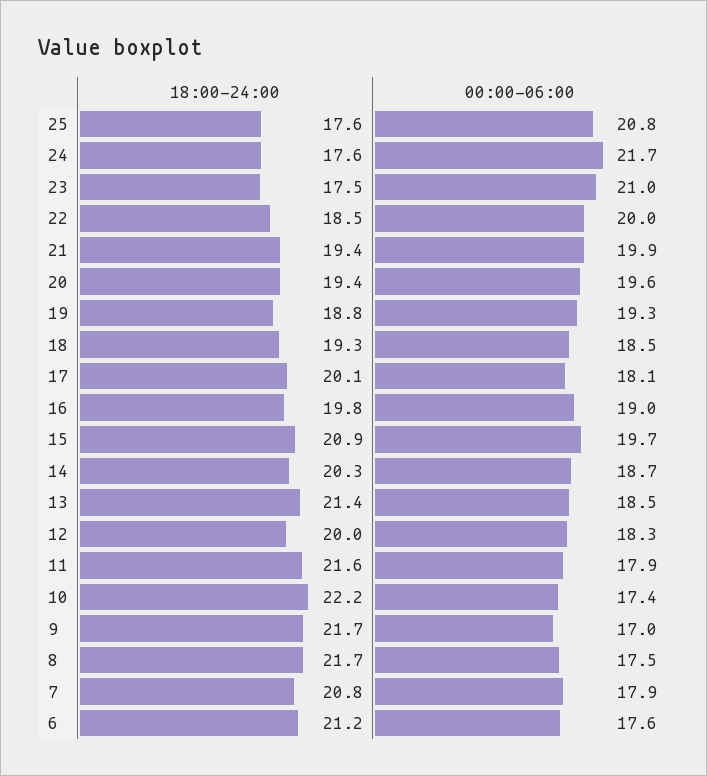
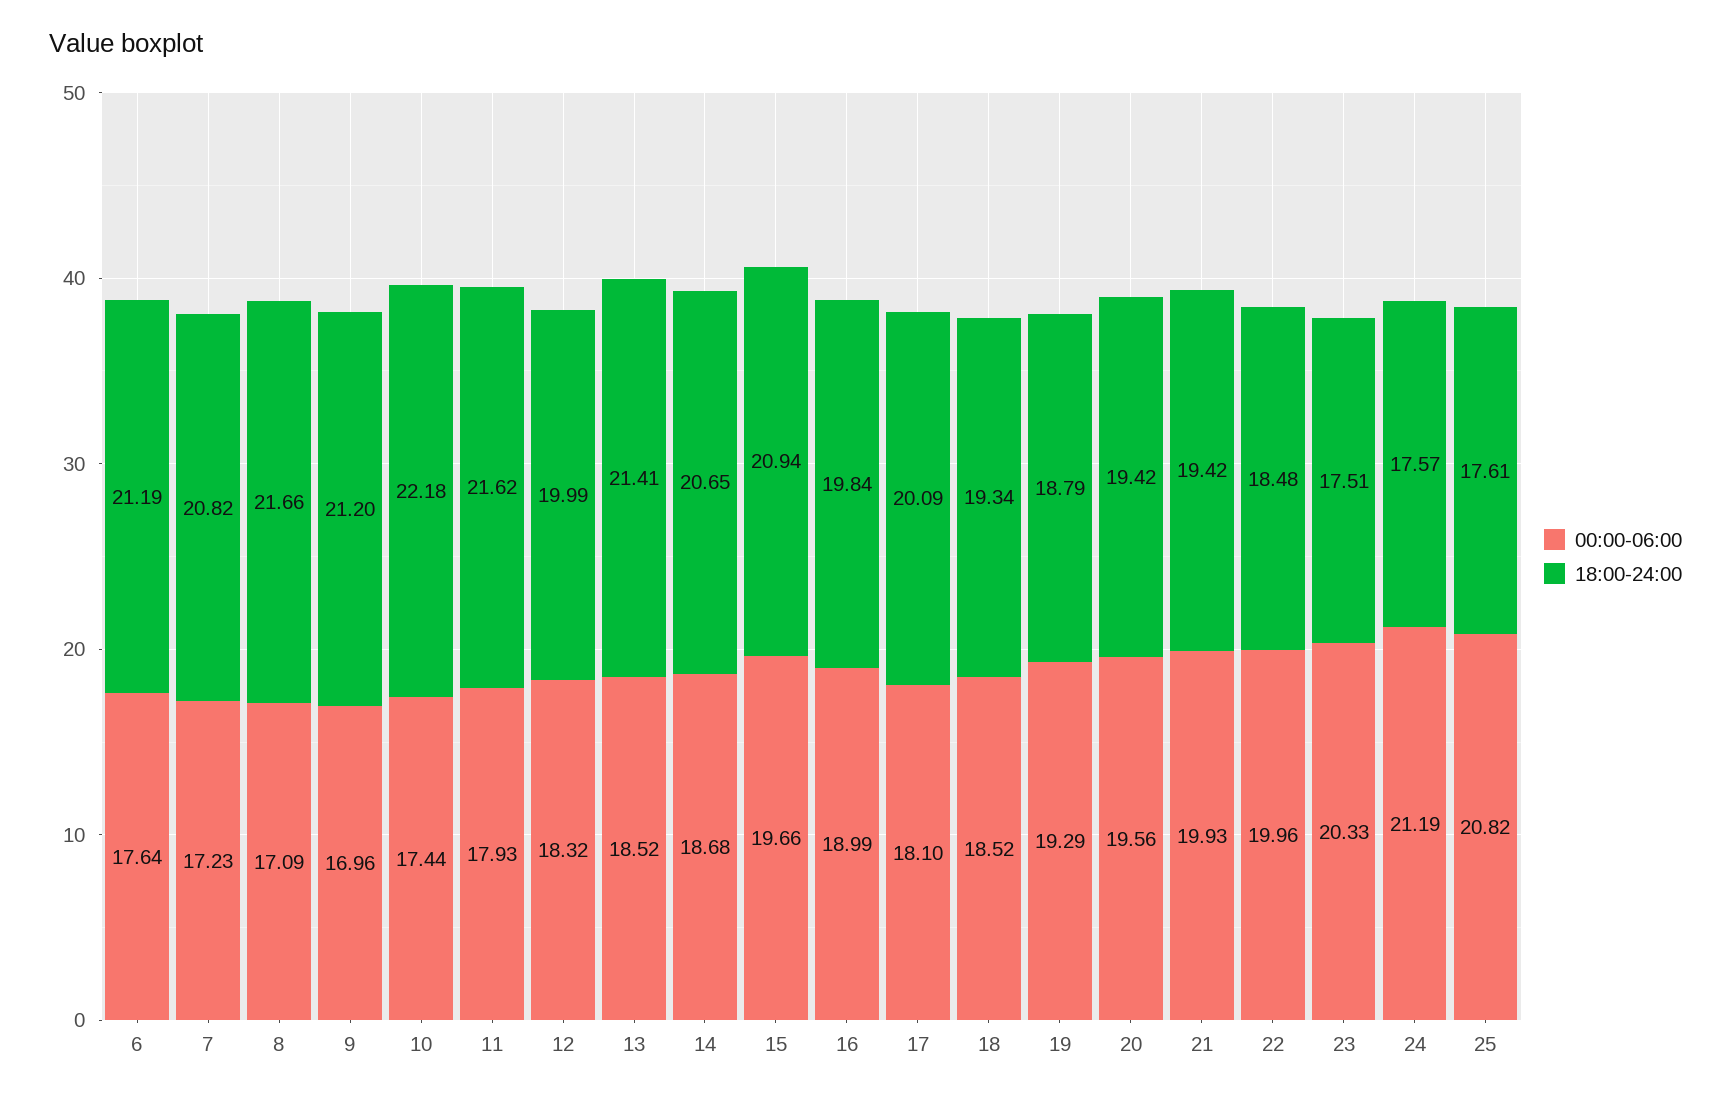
00:00-06:00, 24: 21.7 -> 21.19
00:00-06:00, 23: 21 -> 20.33
18:00-24:00, 14: 20.3 -> 20.65
18:00-24:00, 9: 21.7 -> 21.2
00:00-06:00, 8: 17.5 -> 17.09
00:00-06:00, 7: 17.9 -> 17.23

